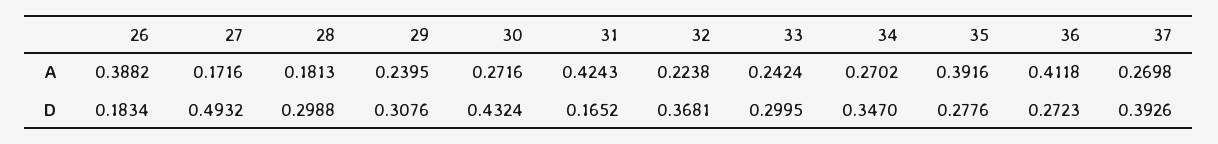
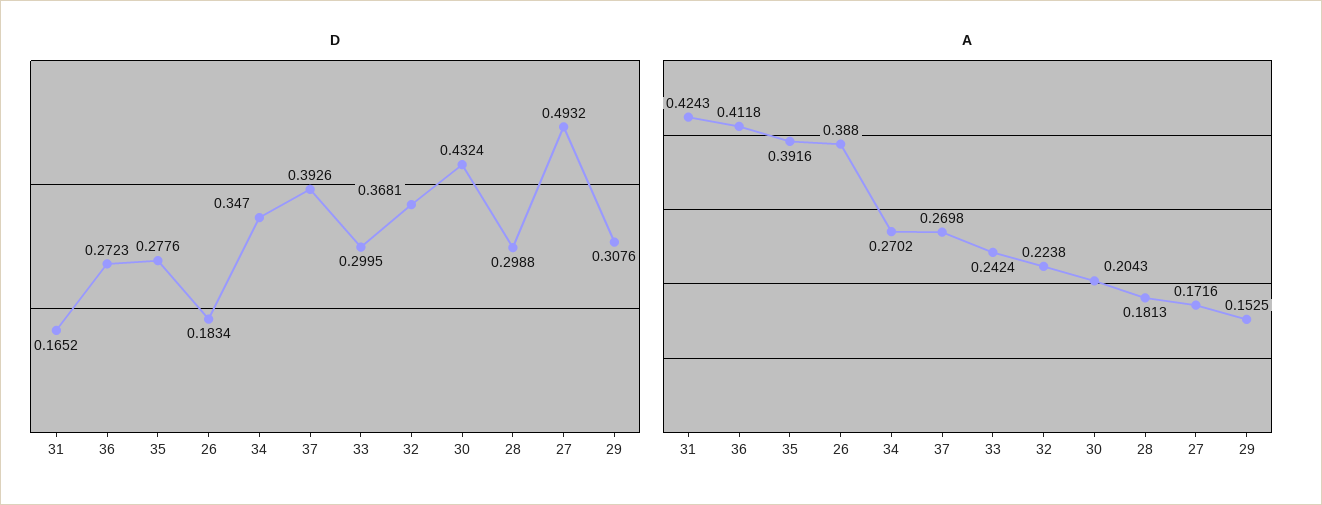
A, 26: 0.3882 -> 0.388
A, 29: 0.2395 -> 0.1525
A, 30: 0.2716 -> 0.2043

